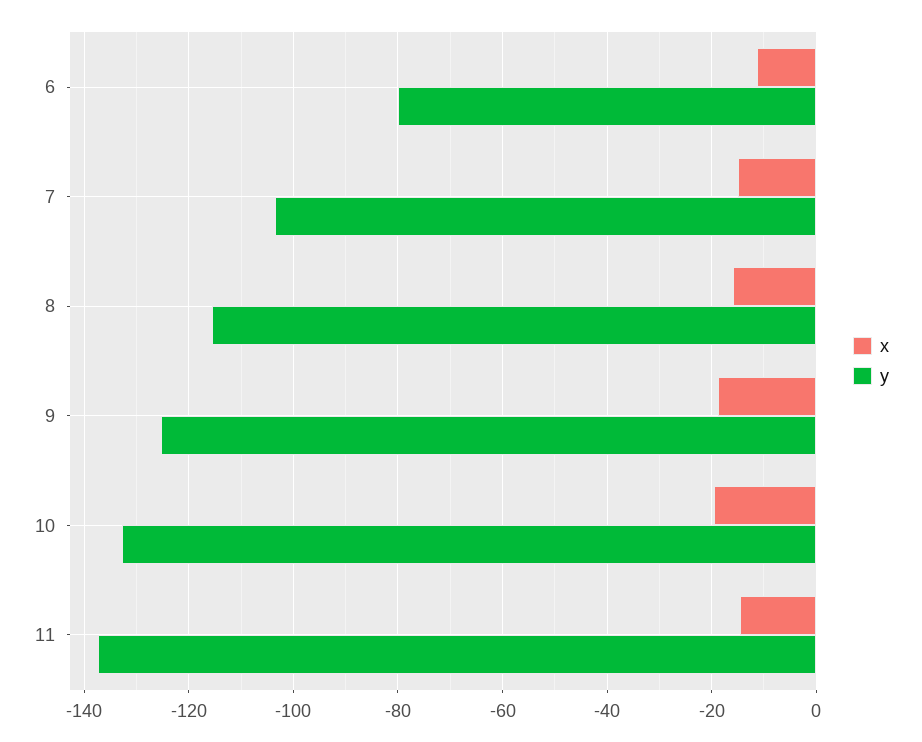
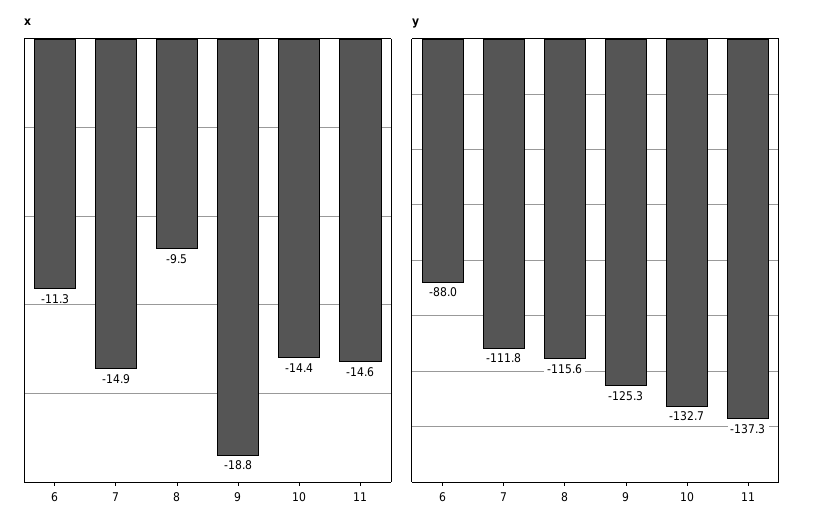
y, 6: -80 -> -88
y, 7: -104 -> -111.8
x, 8: -16 -> -9.5
x, 10: -20 -> -14.4

